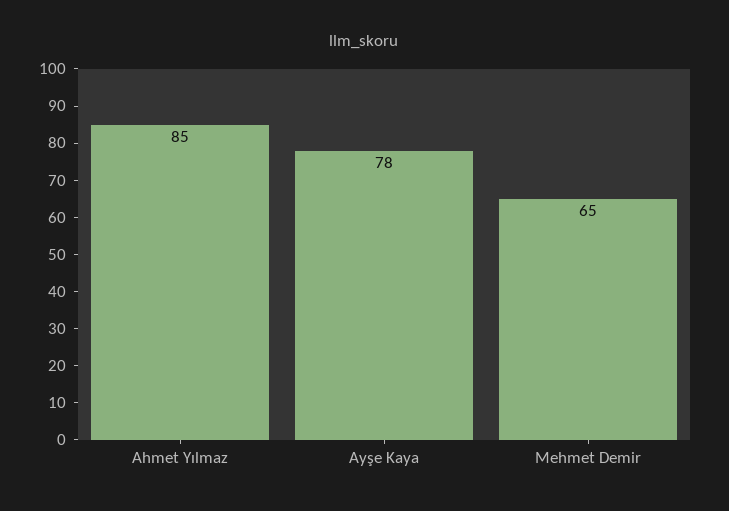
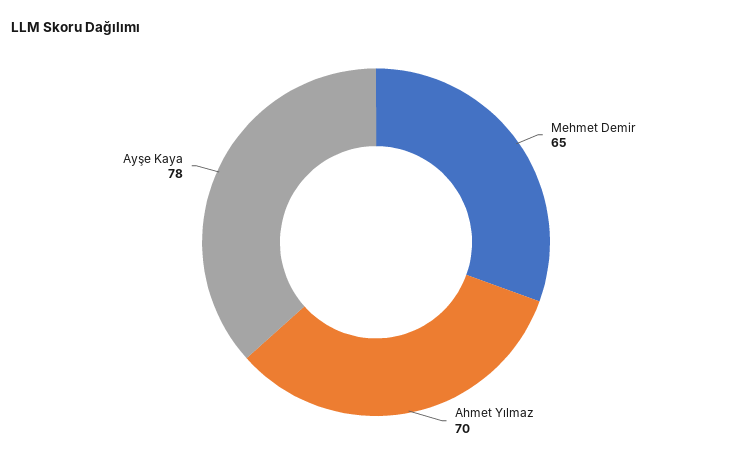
Ahmet Yılmaz: 85 -> 70

